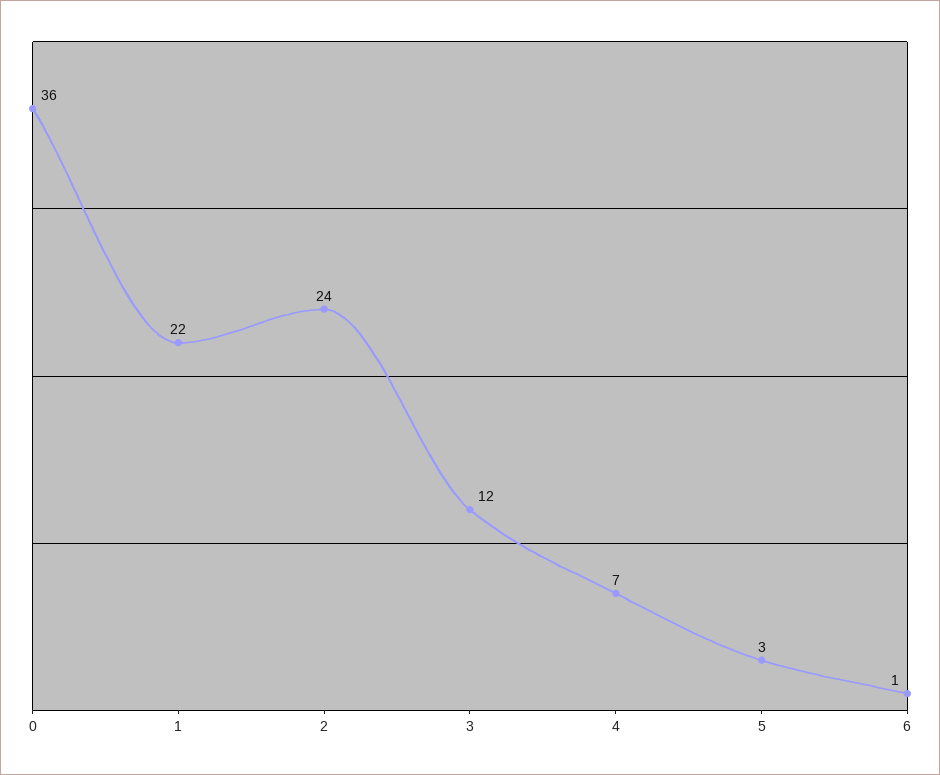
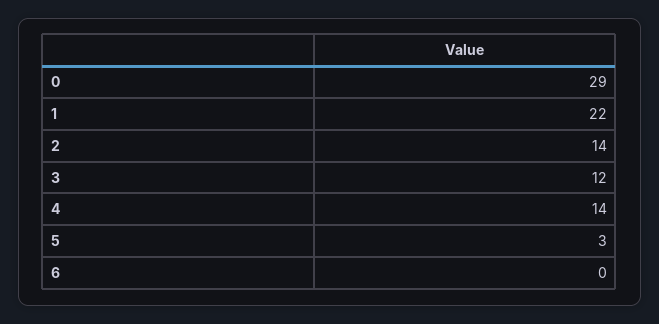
0: 36 -> 29
2: 24 -> 14
4: 7 -> 14
6: 1 -> 0

